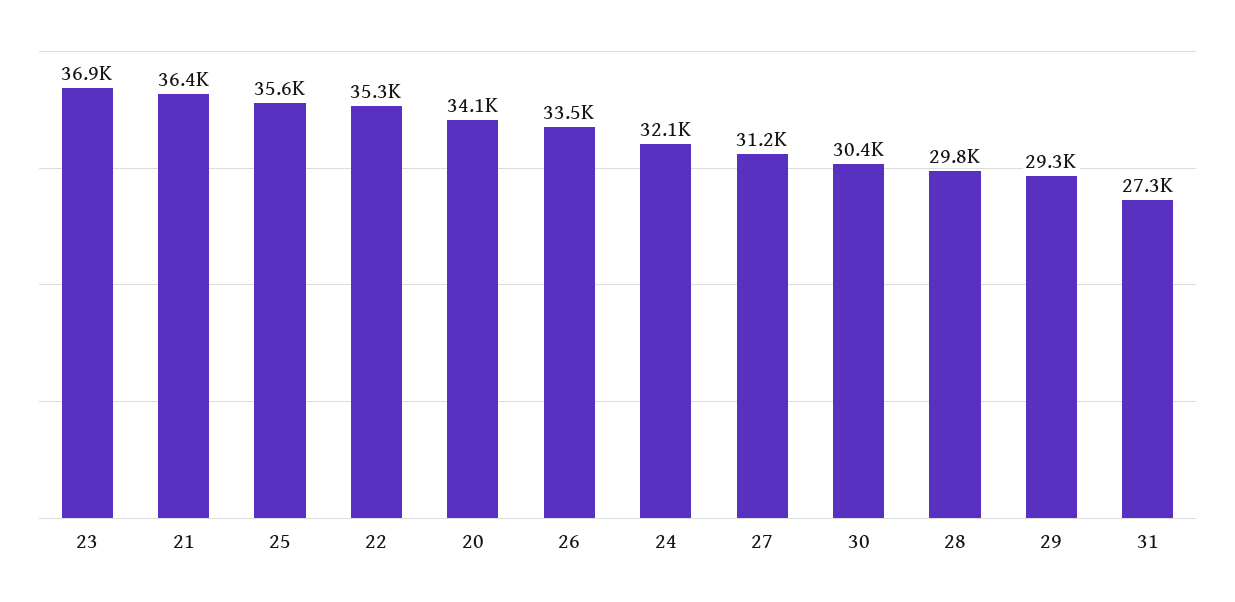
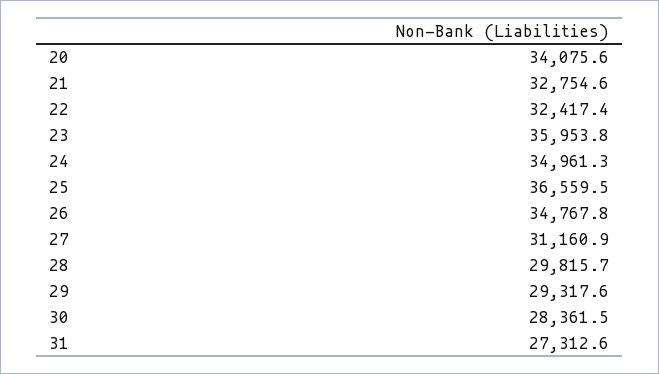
23: 36900 -> 35953.8
21: 36400 -> 32754.6
25: 35600 -> 36559.5
22: 35300 -> 32417.4
26: 33500 -> 34767.8
24: 32100 -> 34961.3
30: 30400 -> 28361.5

